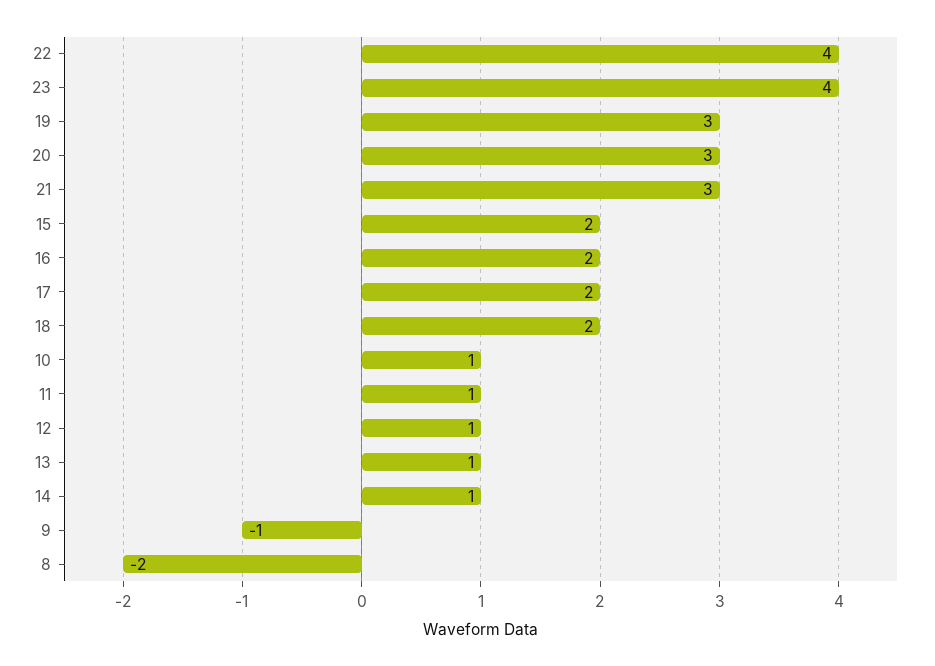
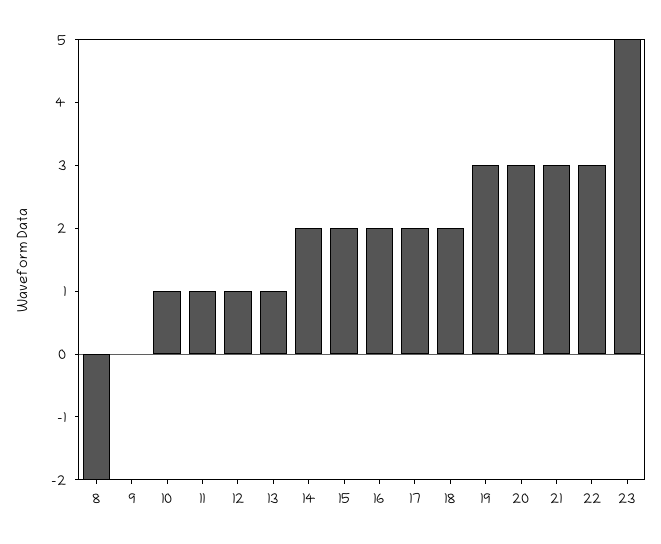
22: 4 -> 3
23: 4 -> 5
14: 1 -> 2
9: -1 -> 0

